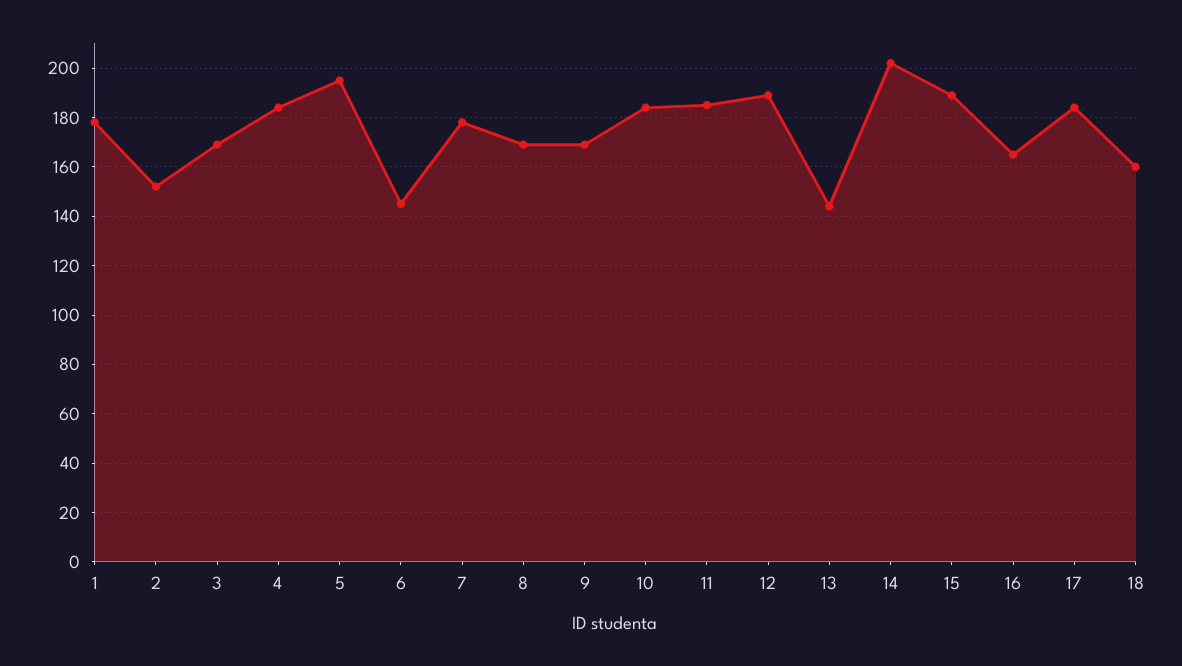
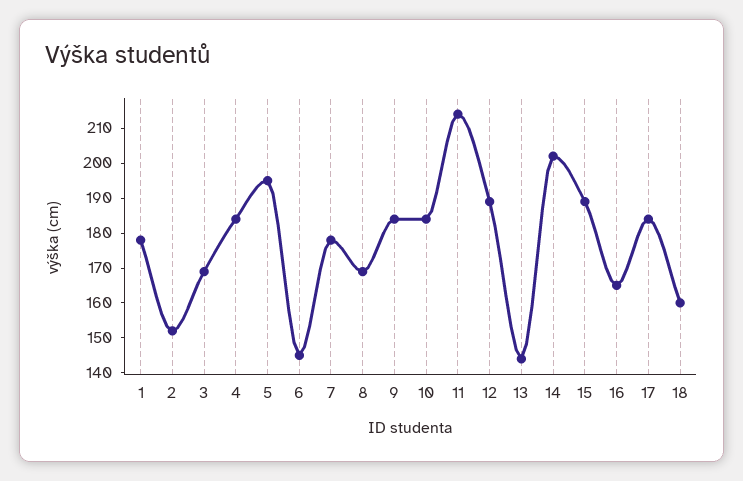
9: 170 -> 185
11: 185 -> 215

